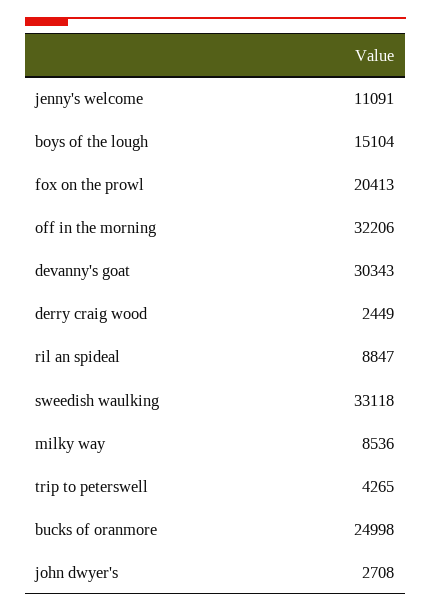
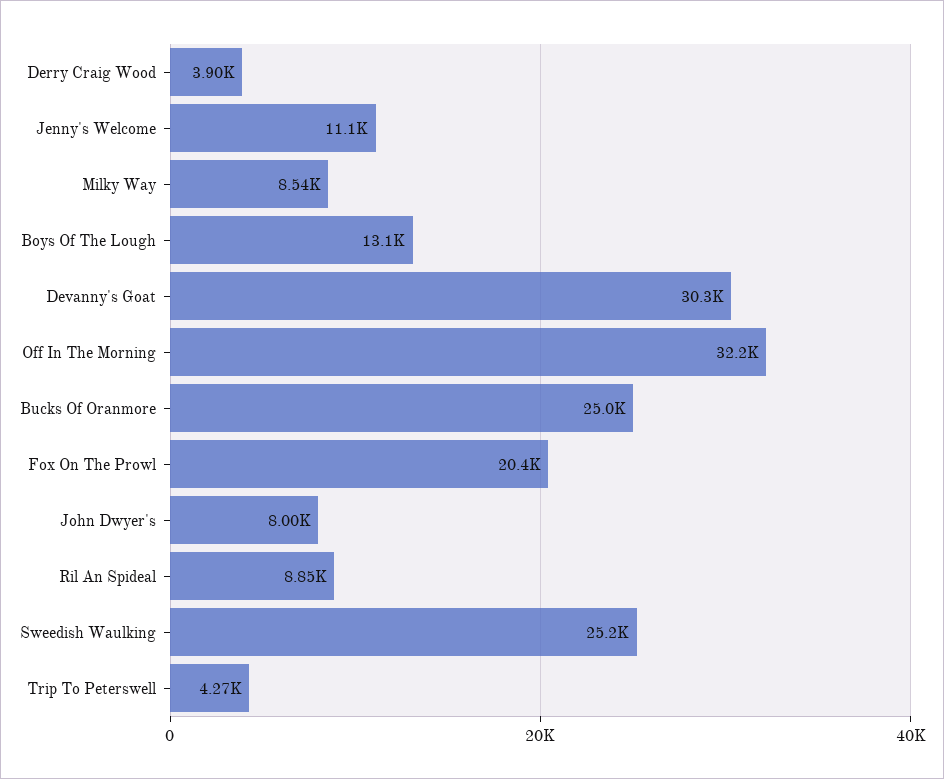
boys of the lough: 15104 -> 13100
derry craig wood: 2449 -> 3900
sweedish waulking: 33118 -> 25200
john dwyer's: 2708 -> 8000

